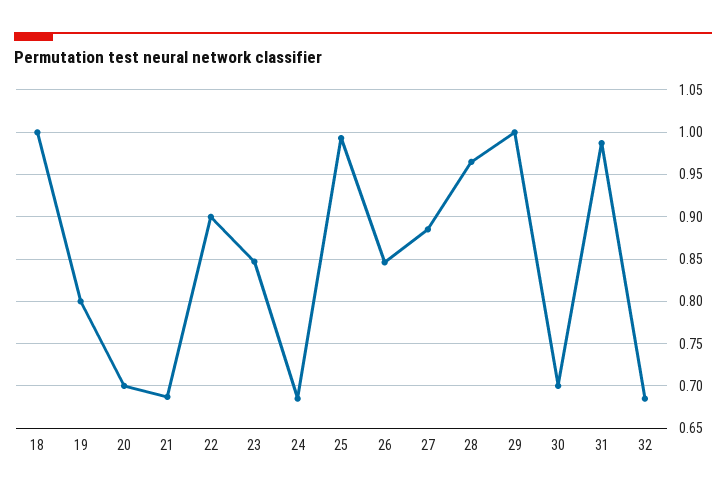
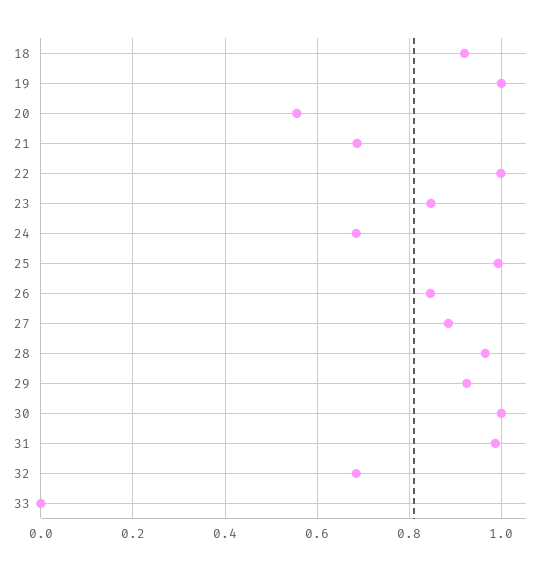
18: 1 -> 0.92
19: 0.8 -> 1
20: 0.7 -> 0.56
22: 0.9 -> 1
29: 1 -> 0.92
30: 0.7 -> 1
33: none -> 0

